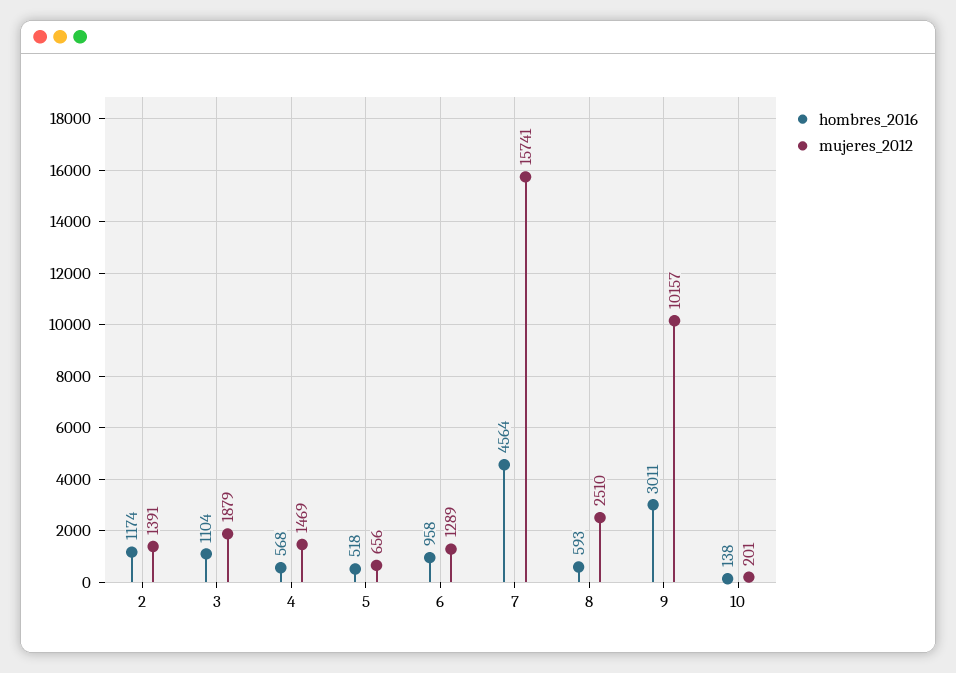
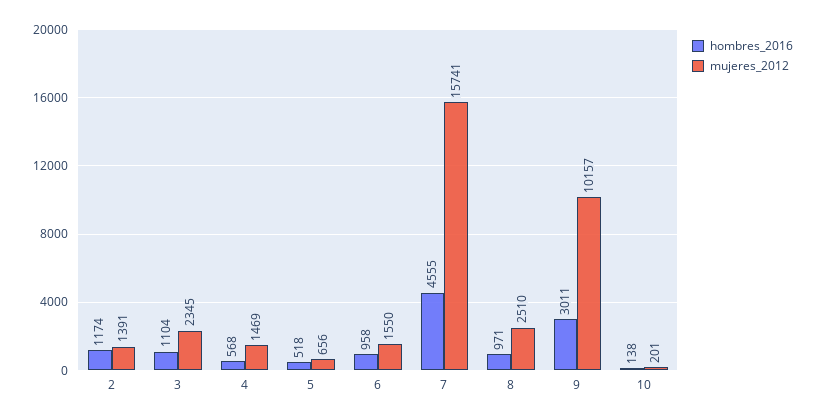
mujeres_2012, 3: 1879 -> 2345
mujeres_2012, 6: 1289 -> 1550
hombres_2016, 7: 4564 -> 4555
hombres_2016, 8: 593 -> 971

